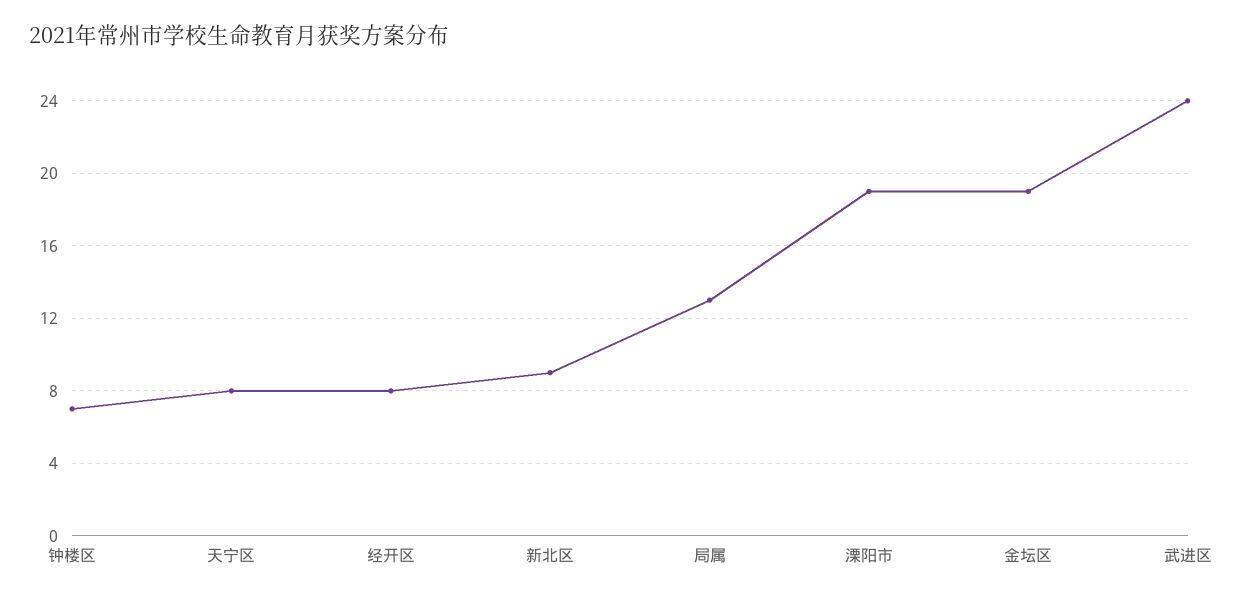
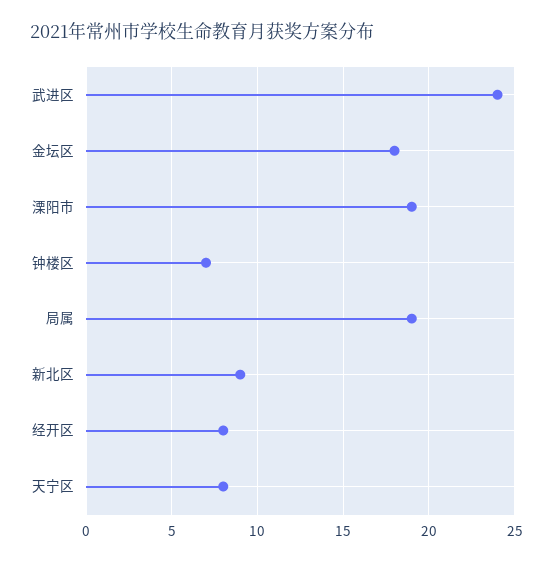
局属: 13 -> 19
金坛区: 19 -> 18

